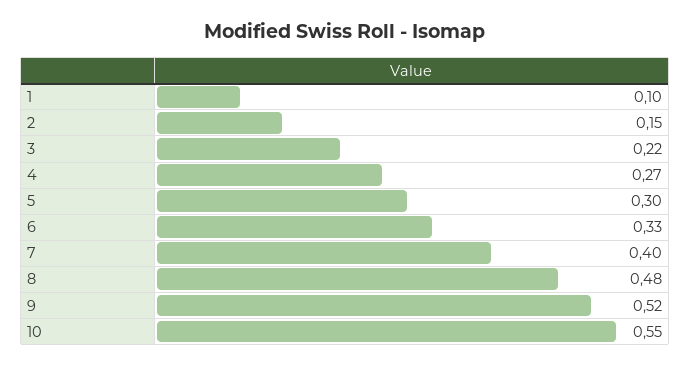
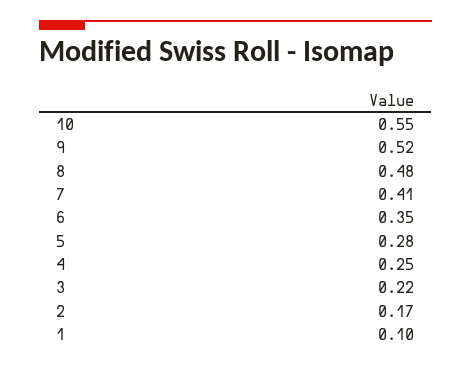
2: 0.15 -> 0.17
4: 0.27 -> 0.25
5: 0.3 -> 0.28
6: 0.33 -> 0.35
7: 0.4 -> 0.41

